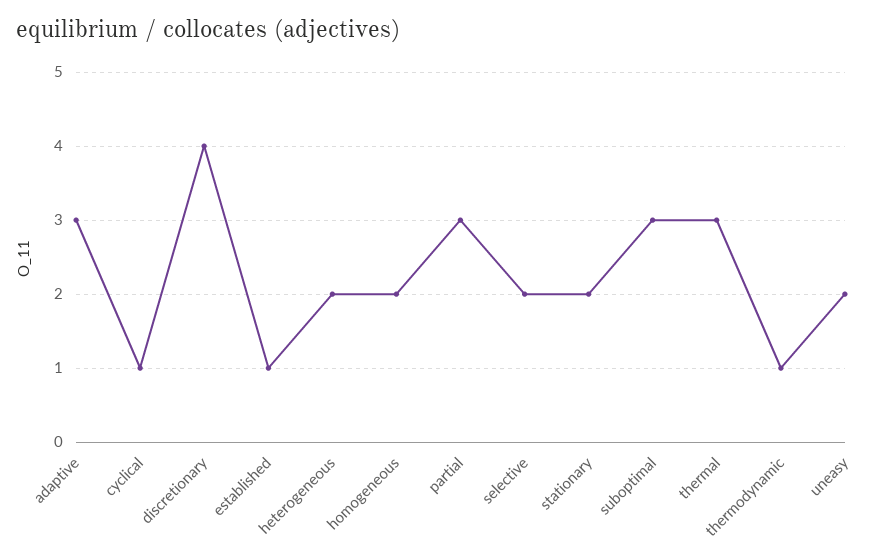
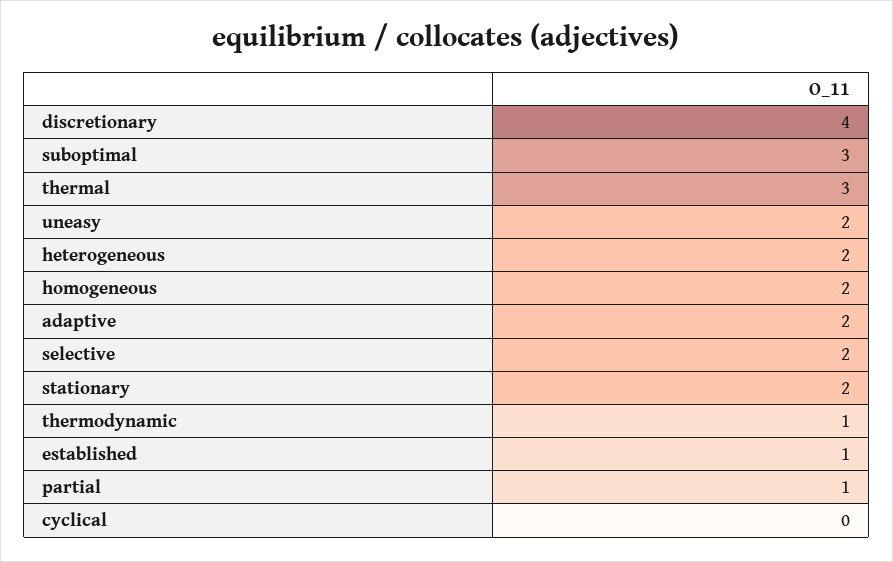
adaptive: 3 -> 2
cyclical: 1 -> 0
partial: 3 -> 1

